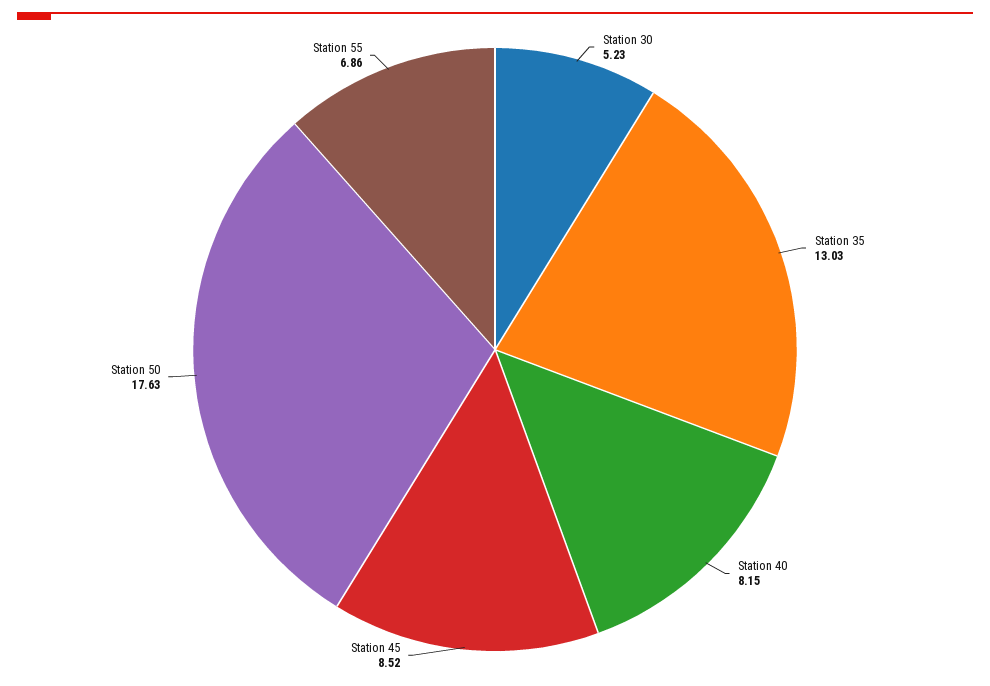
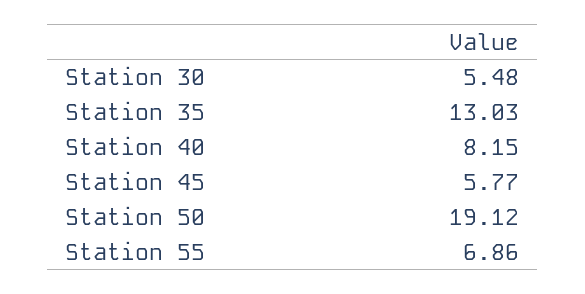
Station 30: 5.23 -> 5.48
Station 45: 8.52 -> 5.77
Station 50: 17.63 -> 19.12

